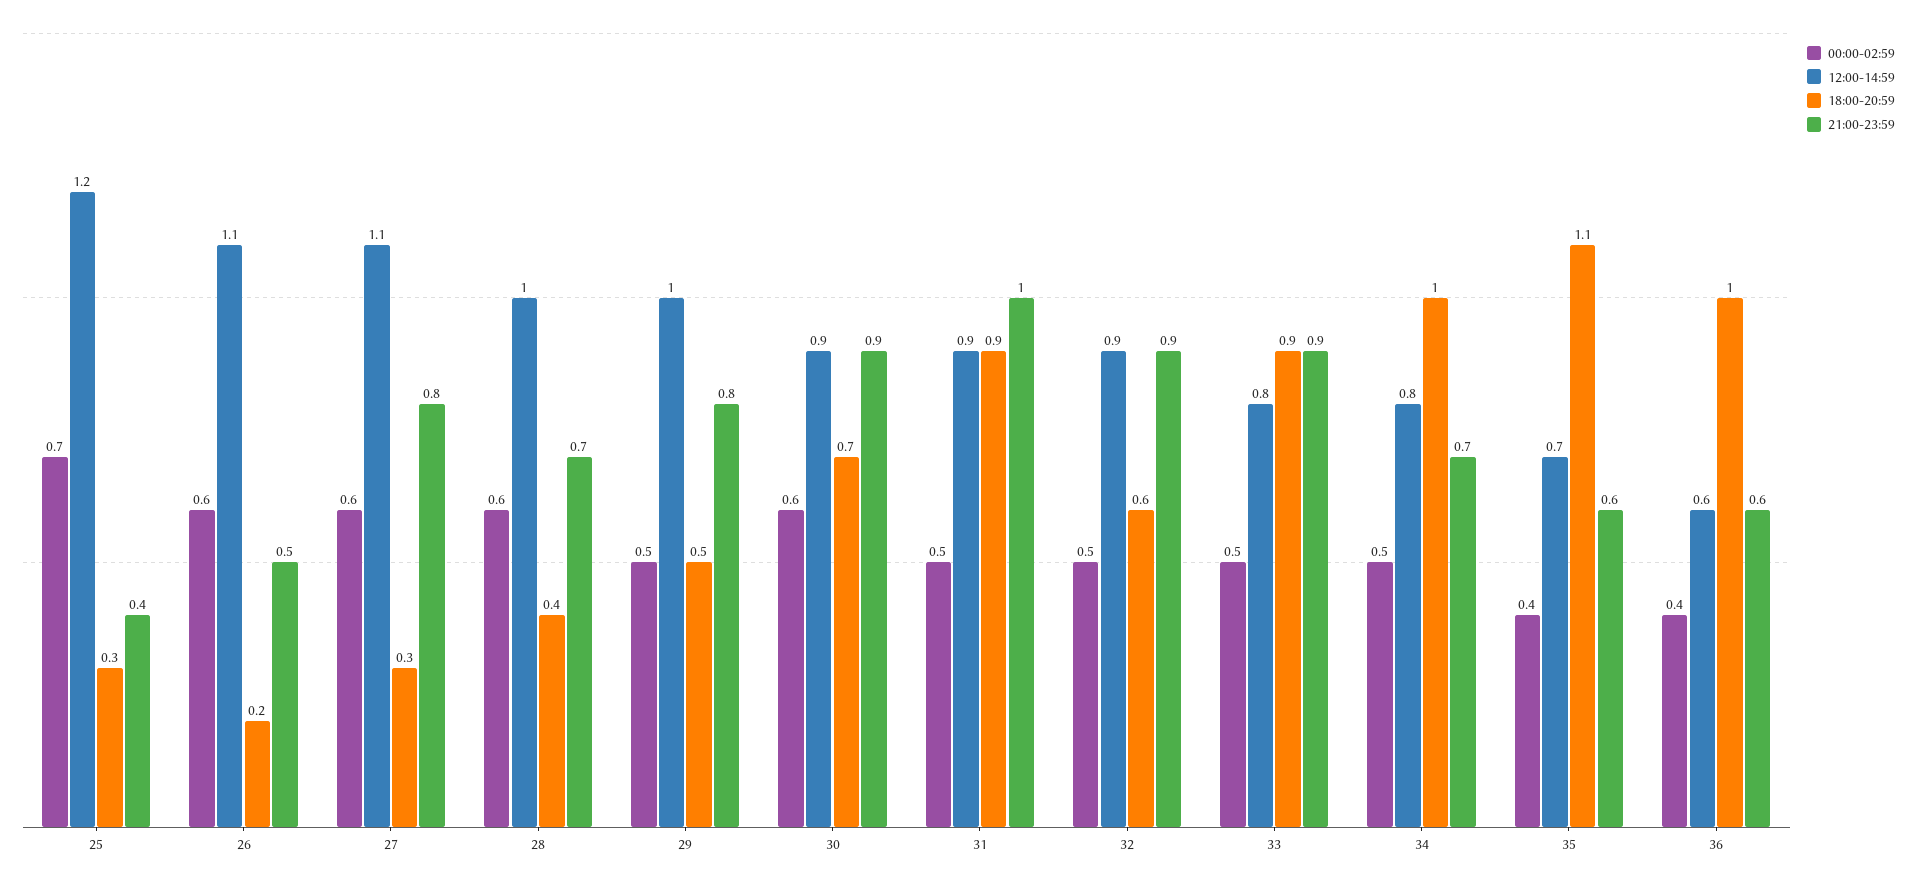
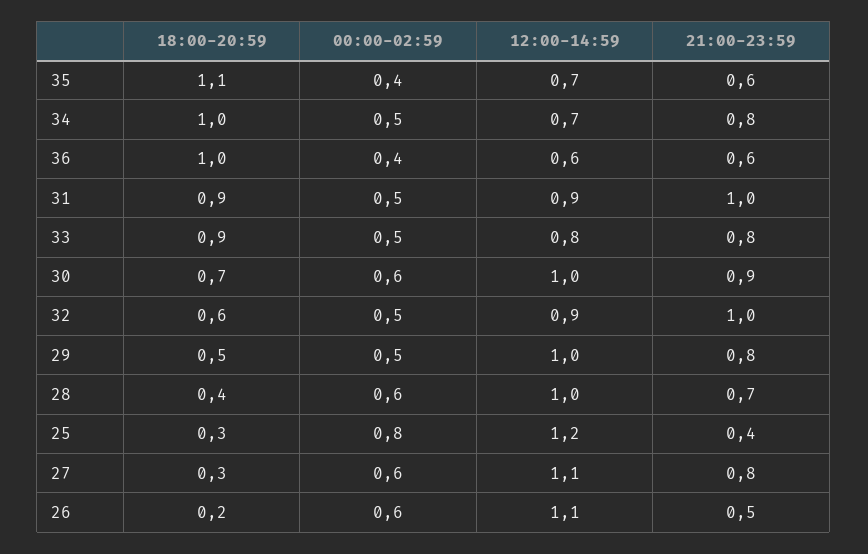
00:00-02:59, 25: 0.7 -> 0.8
12:00-14:59, 30: 0.9 -> 1
21:00-23:59, 32: 0.9 -> 1
21:00-23:59, 33: 0.9 -> 0.8
12:00-14:59, 34: 0.8 -> 0.7
21:00-23:59, 34: 0.7 -> 0.8

